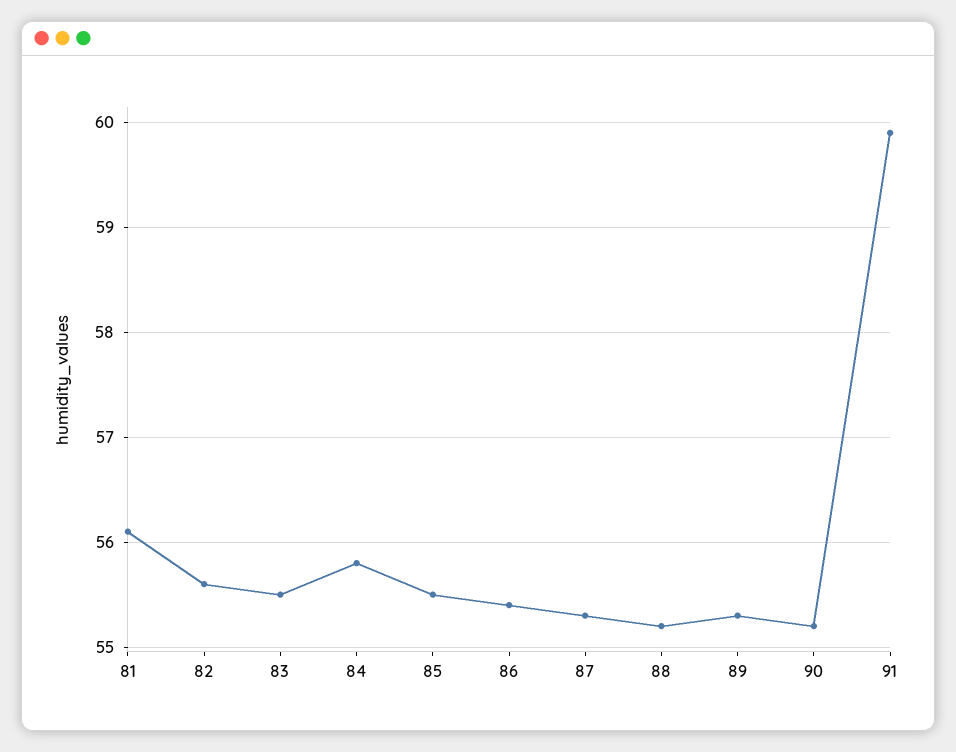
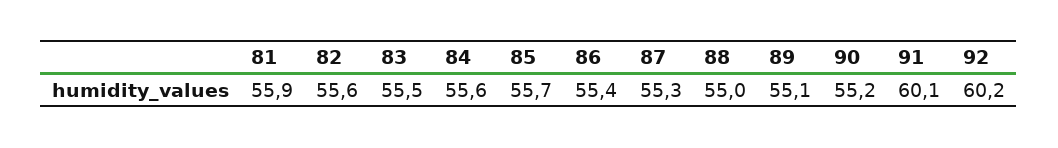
81: 56.1 -> 55.9
84: 55.8 -> 55.6
85: 55.5 -> 55.7
88: 55.2 -> 55
89: 55.3 -> 55.1
91: 59.9 -> 60.1
92: none -> 60.2

